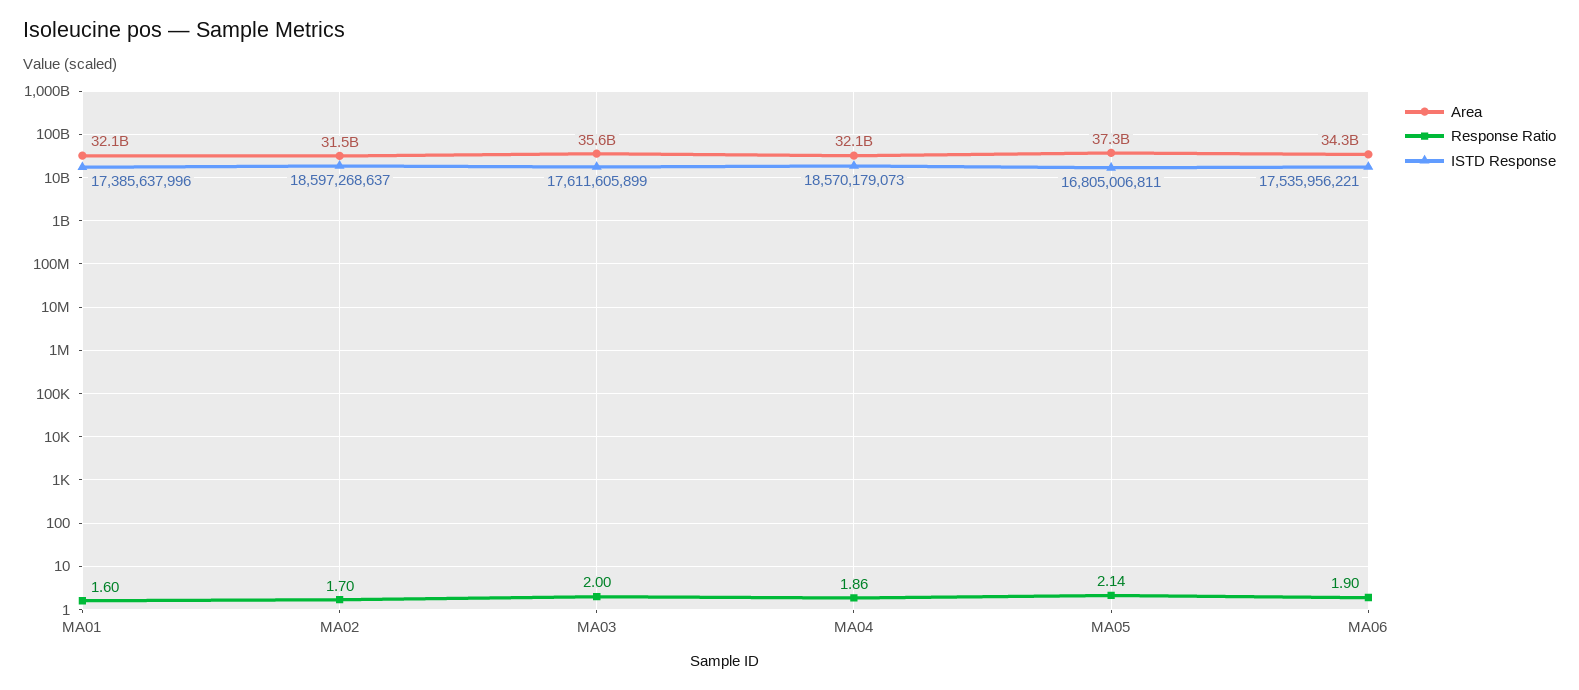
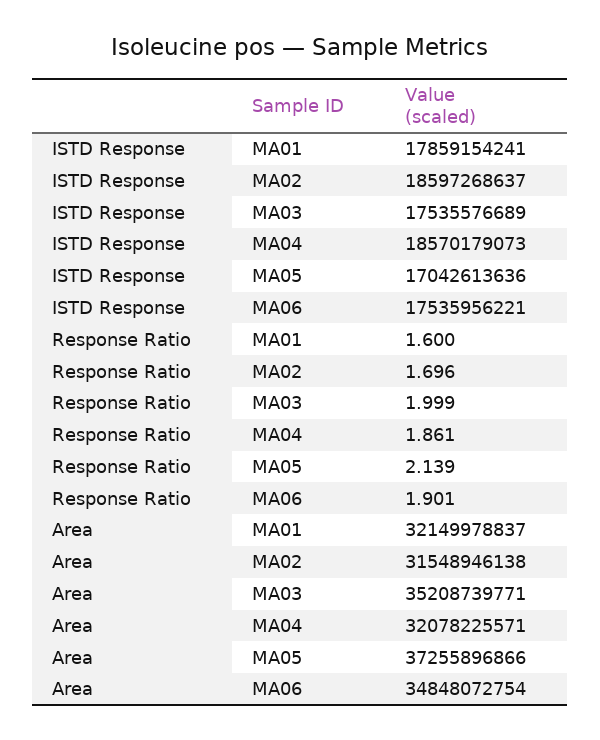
ISTD Response, MA01: 17385637996 -> 17859154241
Area, MA03: 35600000000 -> 35208739771
ISTD Response, MA03: 17611605899 -> 17535576689
ISTD Response, MA05: 16805006811 -> 17042613636
Area, MA06: 34300000000 -> 34848072754

